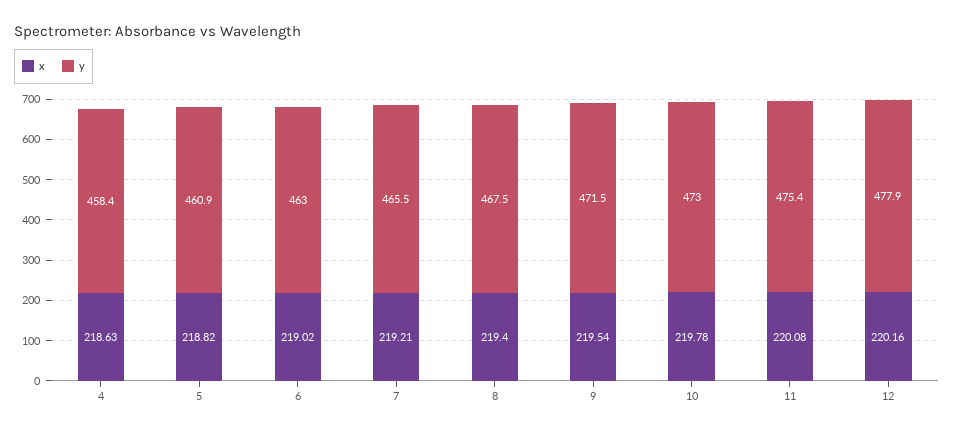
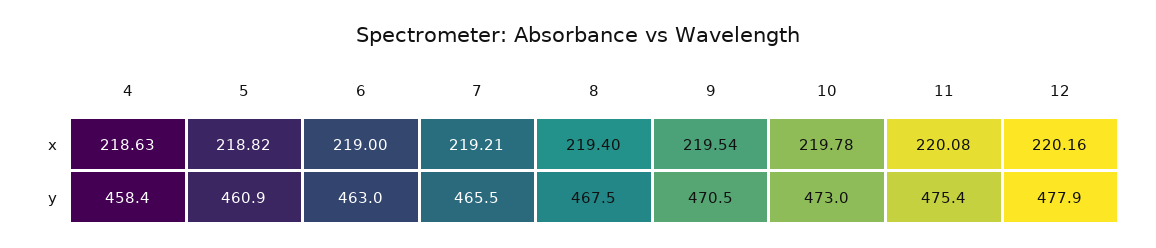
x, 6: 219.02 -> 219
y, 9: 471.5 -> 470.5

